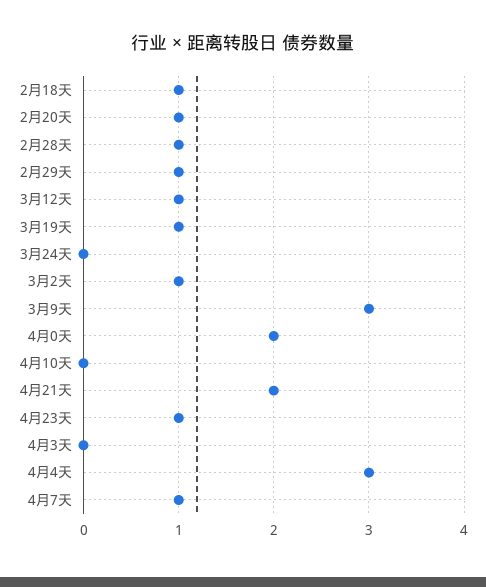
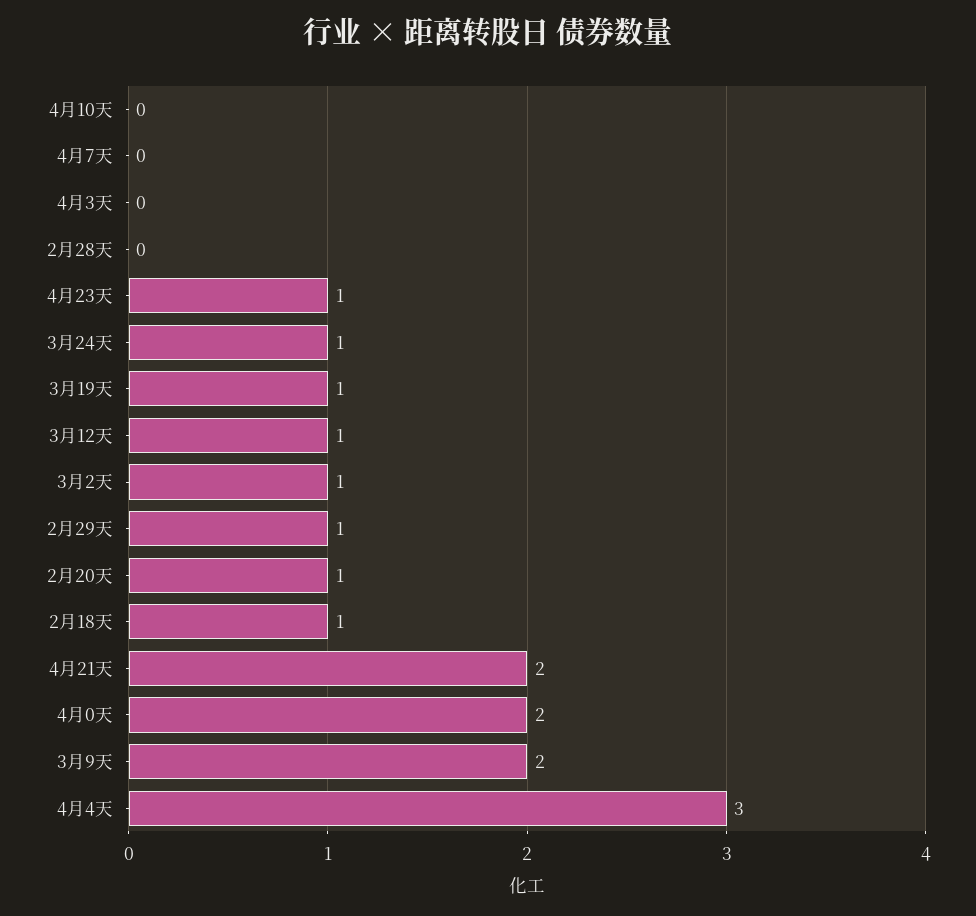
2月28天: 1 -> 0
3月24天: 0 -> 1
3月9天: 3 -> 2
4月7天: 1 -> 0

